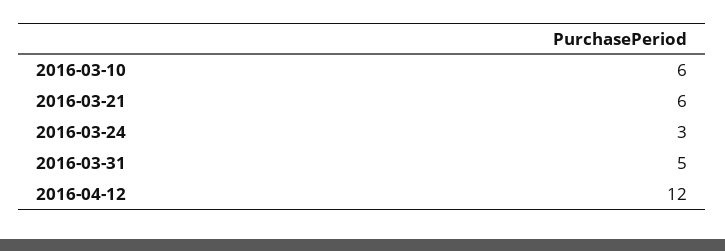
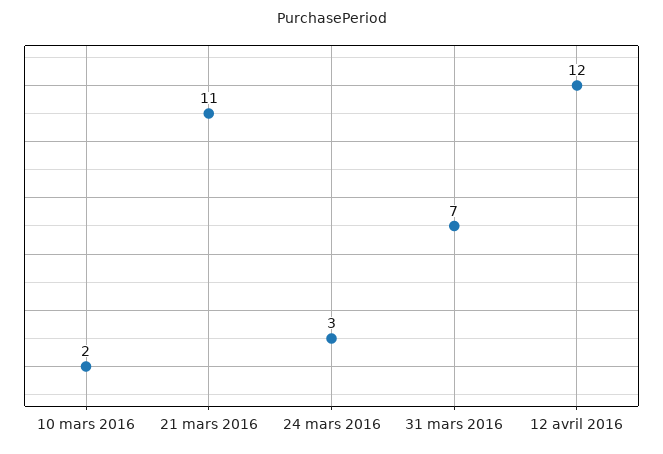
2016-03-10: 6 -> 2
2016-03-21: 6 -> 11
2016-03-31: 5 -> 7

